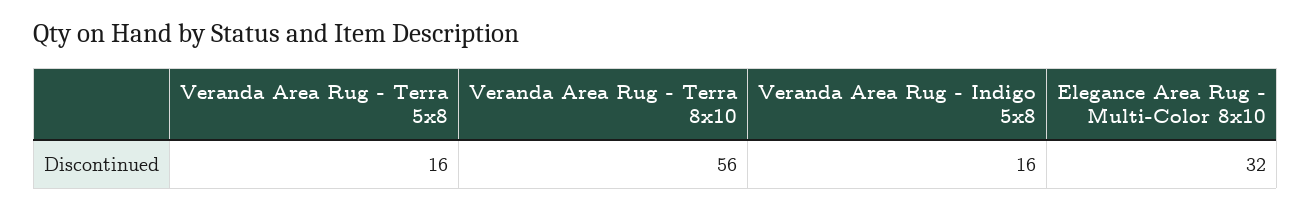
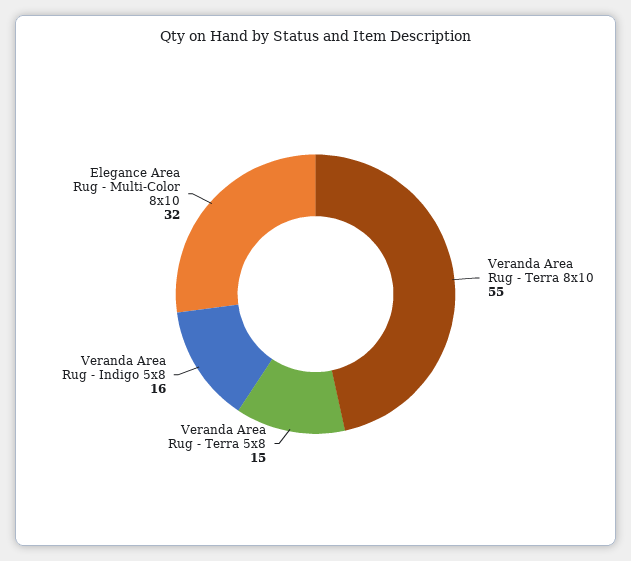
Veranda Area Rug - Terra 5x8: 16 -> 15
Veranda Area Rug - Terra 8x10: 56 -> 55

